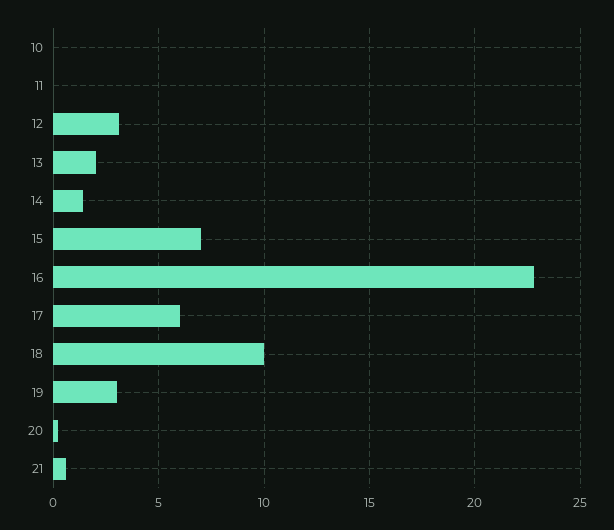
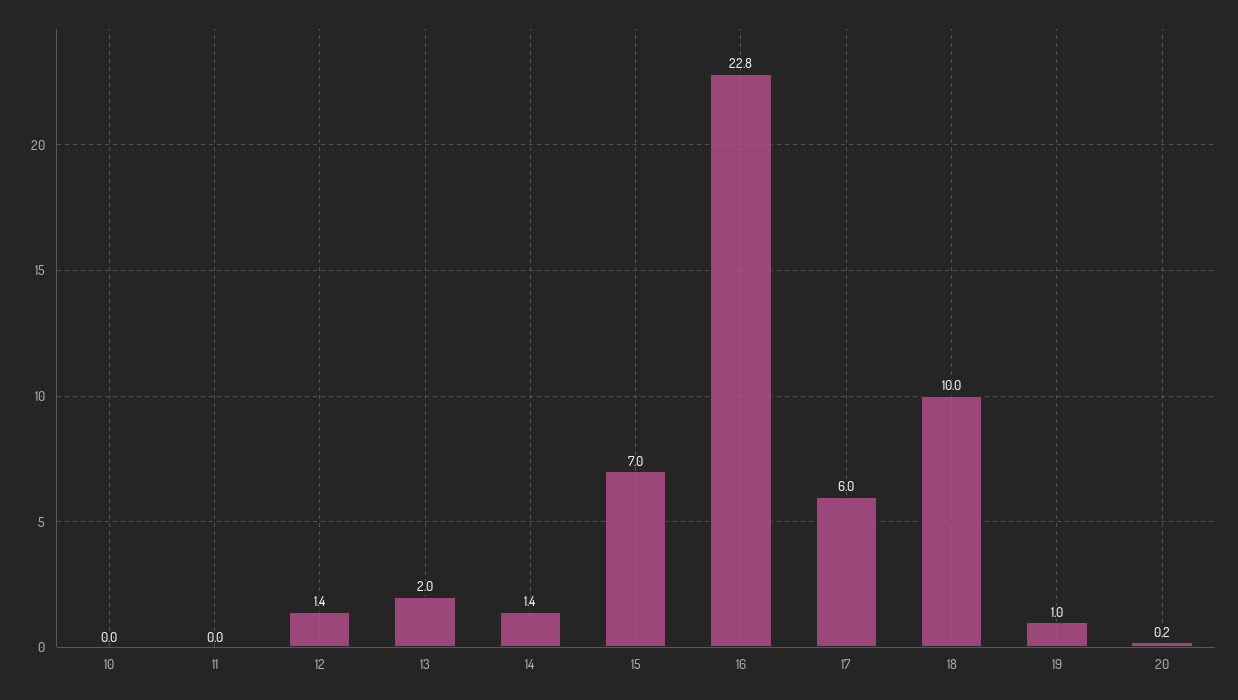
12: 3 -> 1.4
19: 3 -> 1
21: 0.5 -> none

